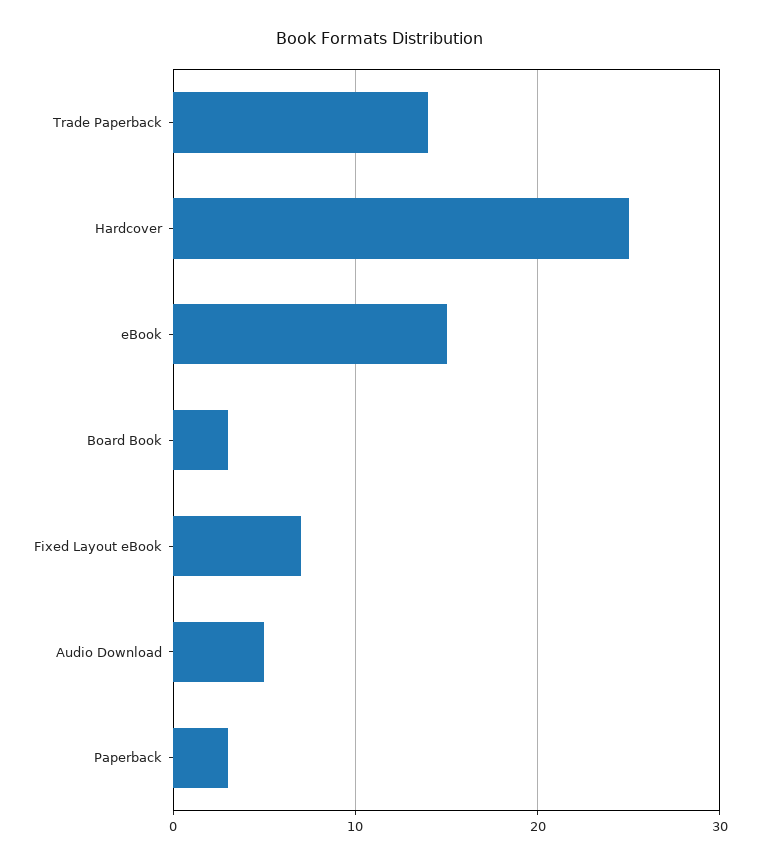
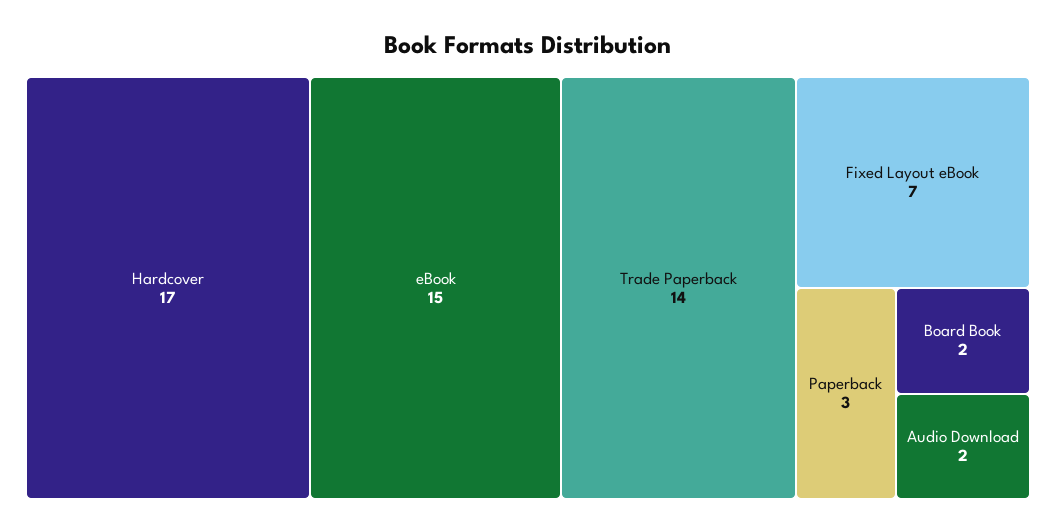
Hardcover: 25 -> 17
Board Book: 3 -> 2
Audio Download: 5 -> 2

